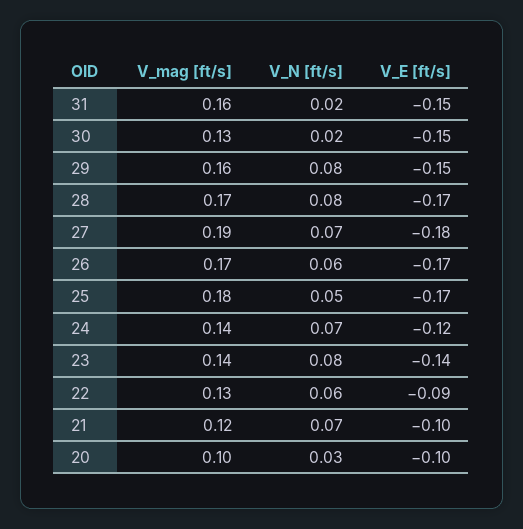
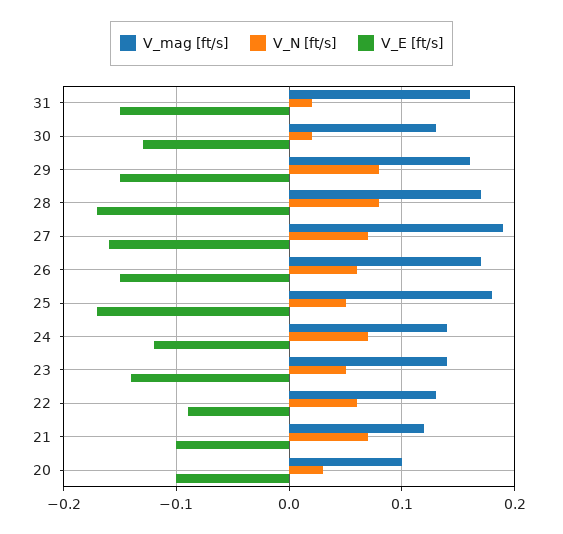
V_E [ft/s], 30: -0.15 -> -0.13
V_E [ft/s], 27: -0.18 -> -0.16
V_E [ft/s], 26: -0.17 -> -0.15
V_N [ft/s], 23: 0.08 -> 0.05

